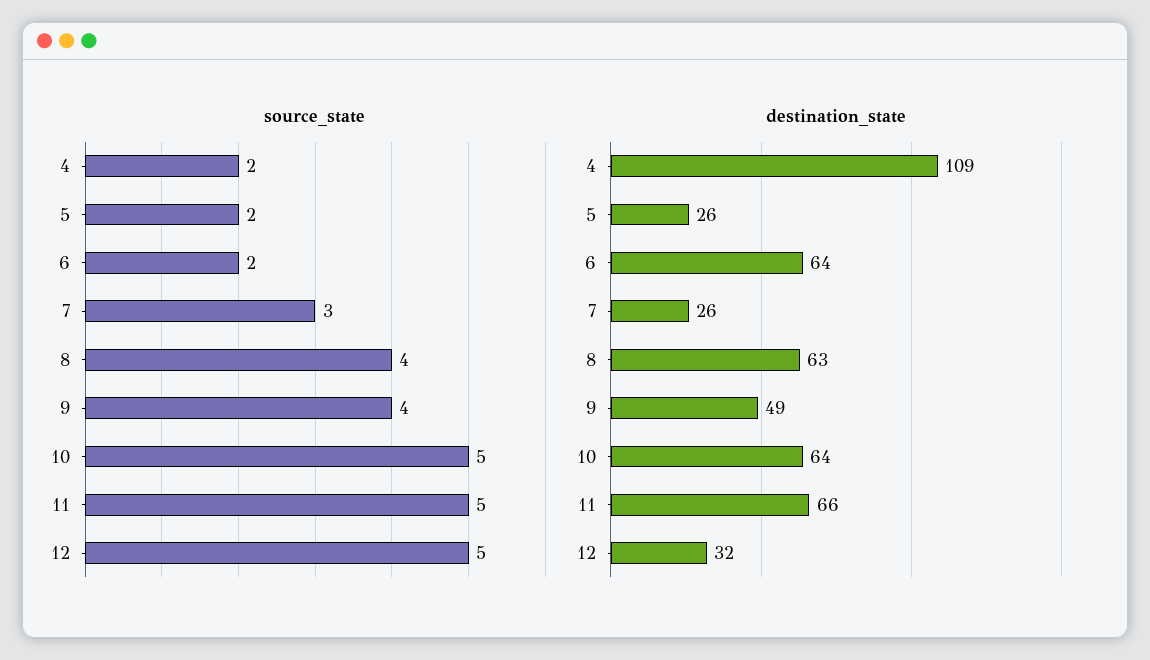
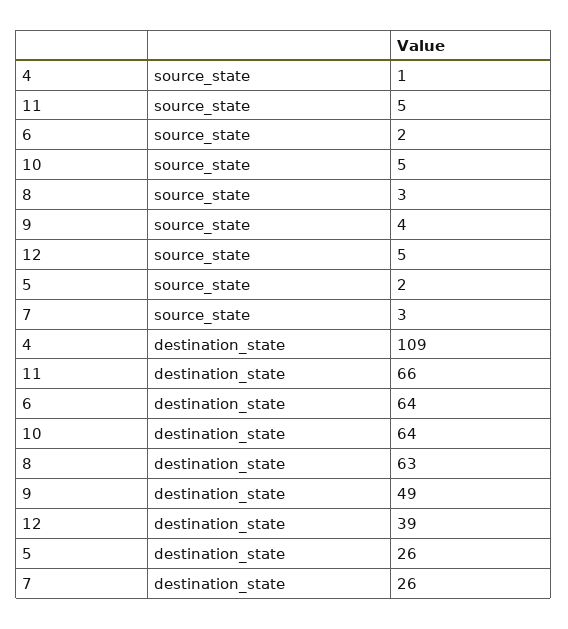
source_state, 4: 2 -> 1
source_state, 8: 4 -> 3
destination_state, 12: 32 -> 39

